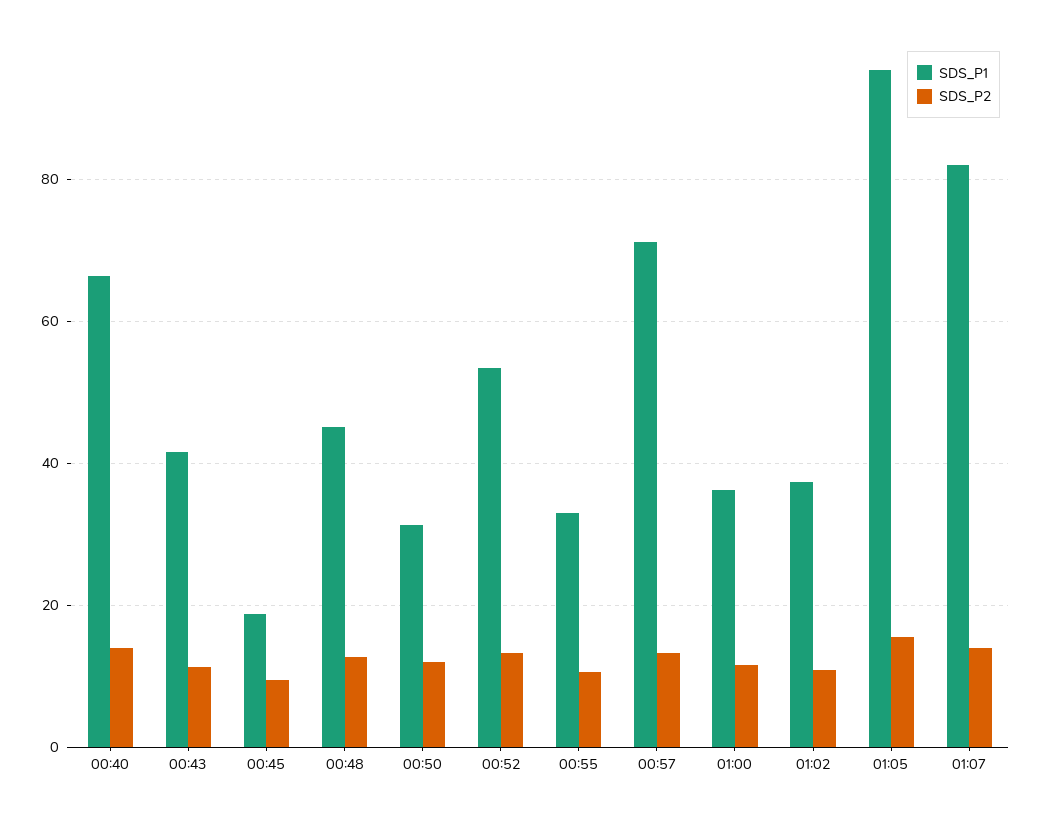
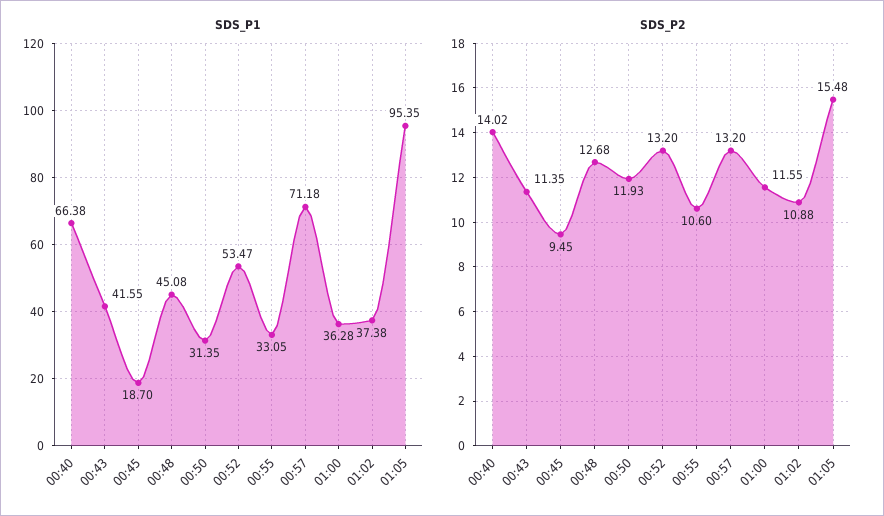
SDS_P1, 01:07: 82 -> none
SDS_P2, 01:07: 14 -> none

